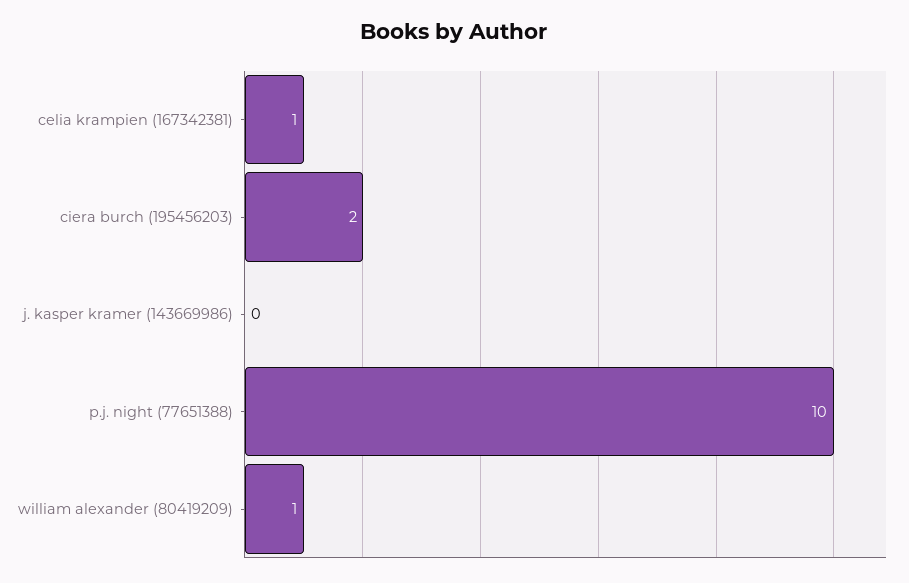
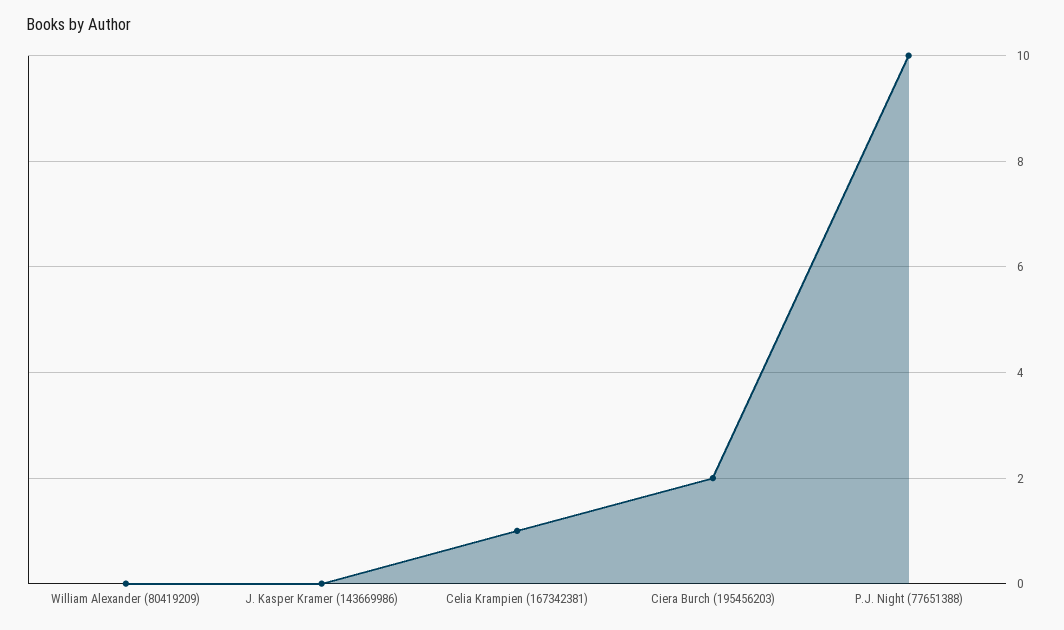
william alexander (80419209): 1 -> 0

